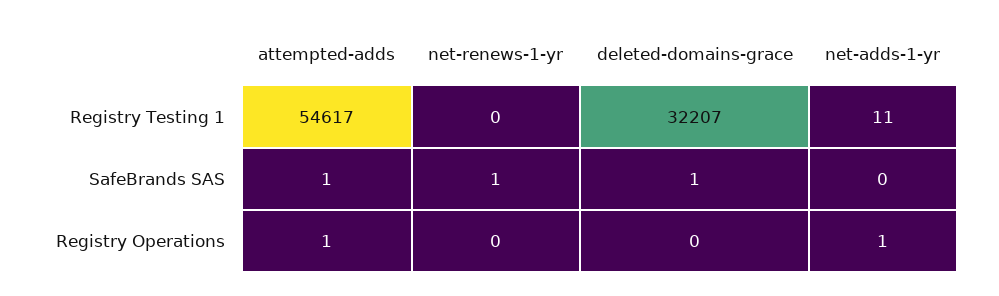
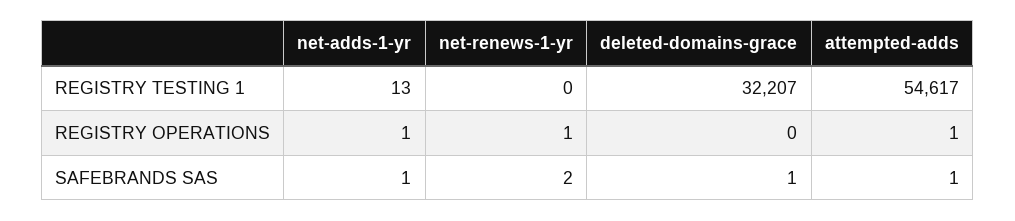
net-adds-1-yr, Registry Testing 1: 11 -> 13
net-renews-1-yr, SafeBrands SAS: 1 -> 2
net-adds-1-yr, SafeBrands SAS: 0 -> 1
net-renews-1-yr, Registry Operations: 0 -> 1

